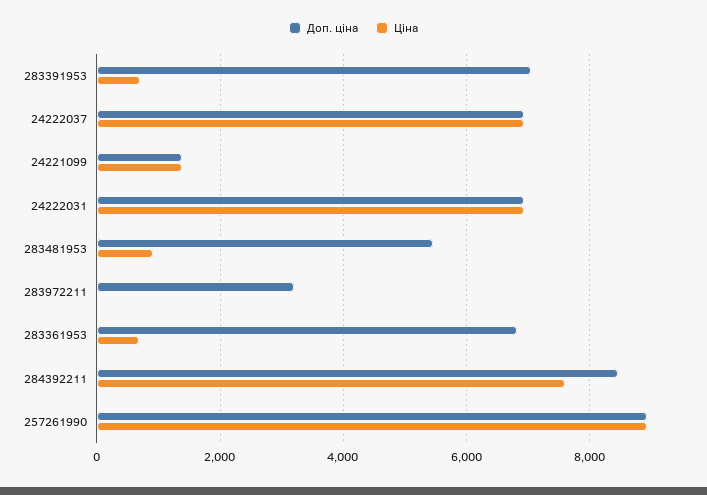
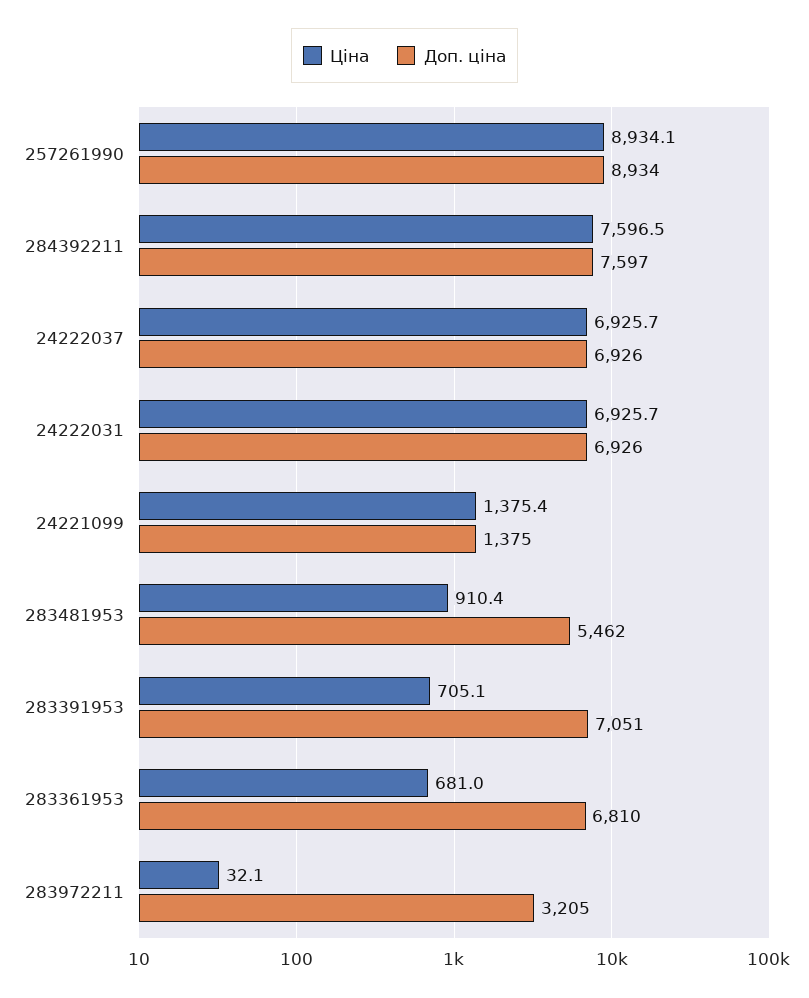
Доп. ціна, 284392211: 8400 -> 7597

